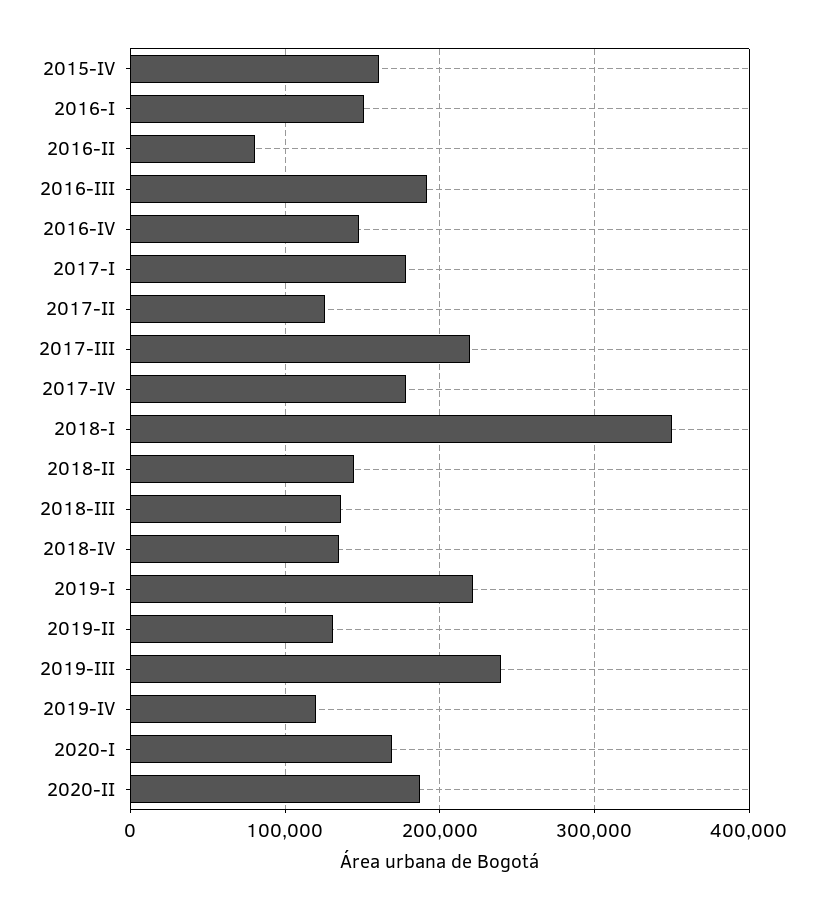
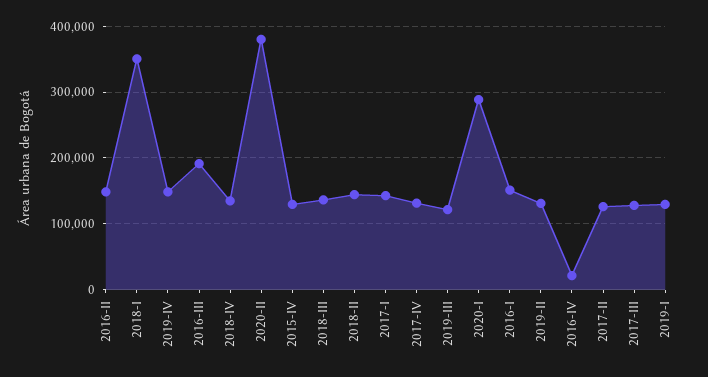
2015-IV: 160000 -> 130000
2016-II: 80000 -> 150000
2016-IV: 150000 -> 20000
2017-I: 180000 -> 140000
2017-III: 220000 -> 130000
2017-IV: 180000 -> 130000
2019-I: 220000 -> 130000
2019-III: 240000 -> 120000
2019-IV: 120000 -> 150000
2020-I: 170000 -> 290000
2020-II: 190000 -> 380000

